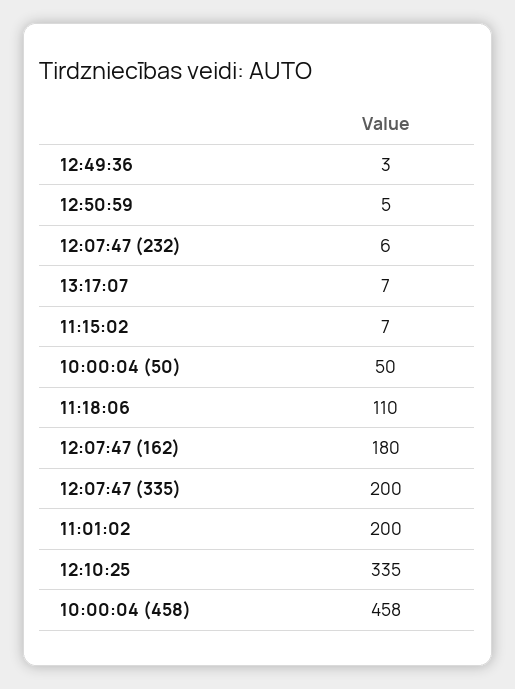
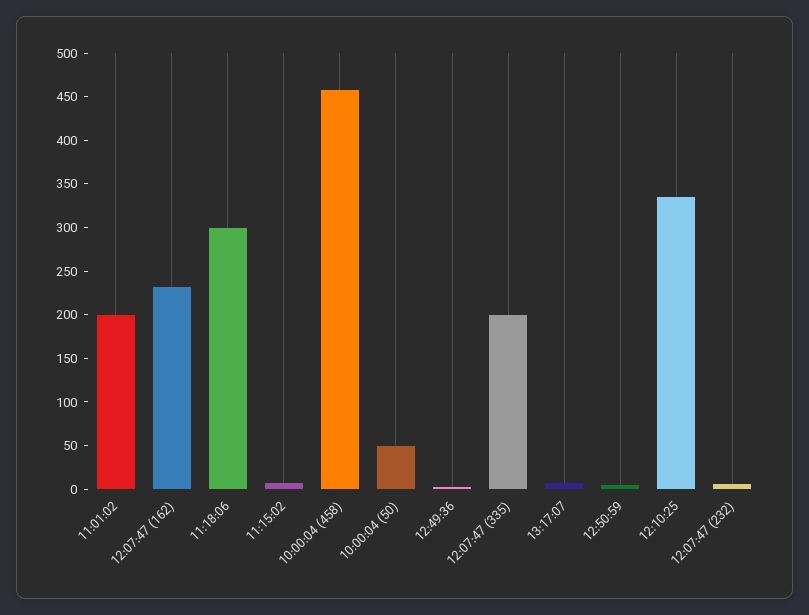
11:18:06: 110 -> 300
12:07:47 (162): 180 -> 230

